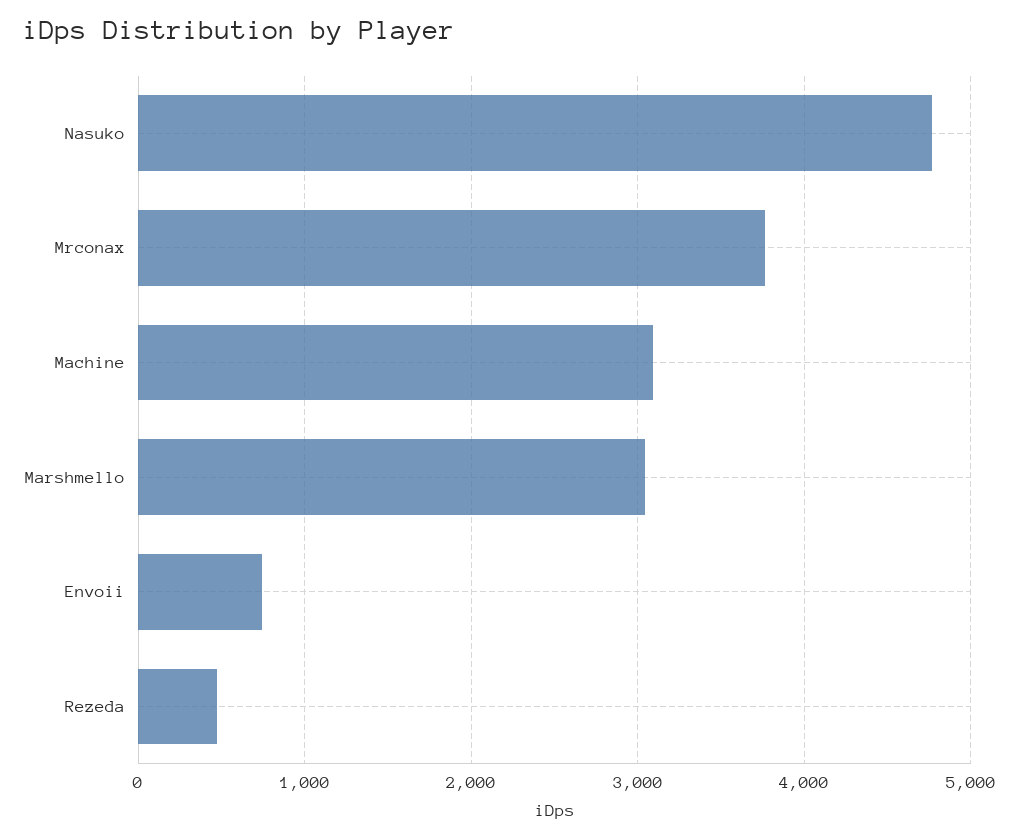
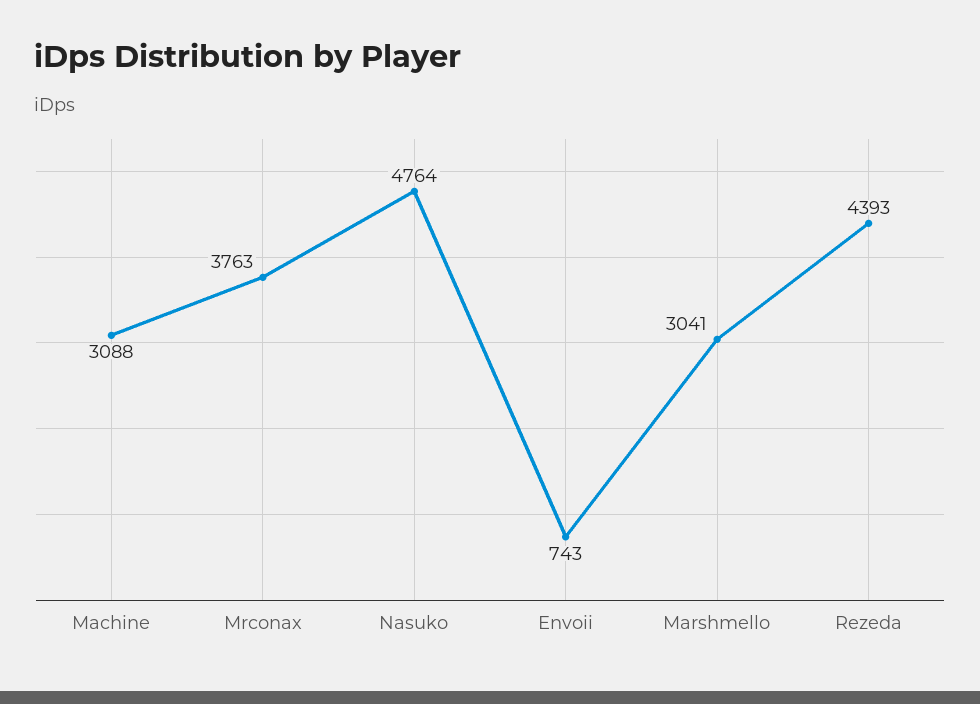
Rezeda: 500 -> 4393

